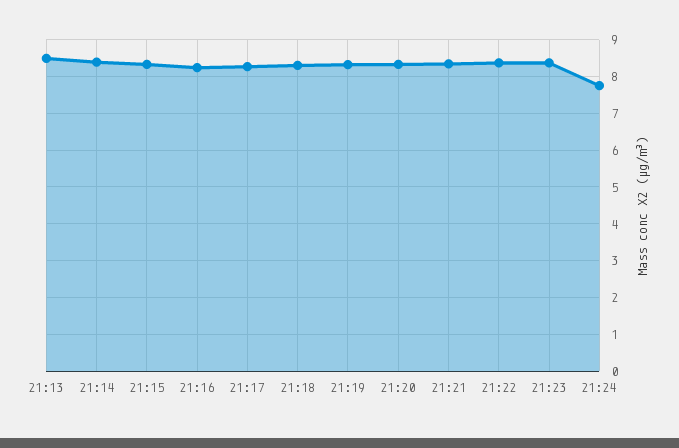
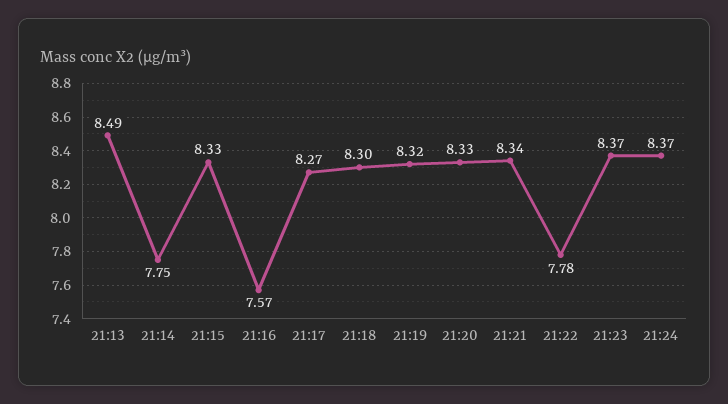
21:14: 8.4 -> 7.75
21:16: 8.2 -> 7.57
21:22: 8.4 -> 7.78
21:24: 7.8 -> 8.37

